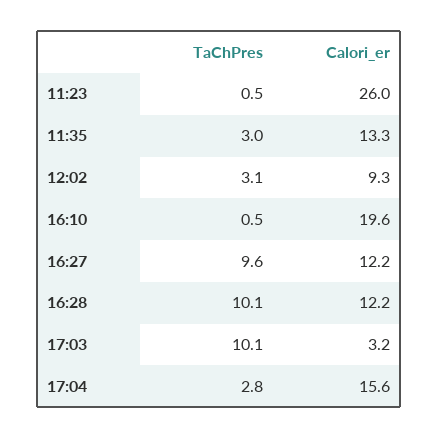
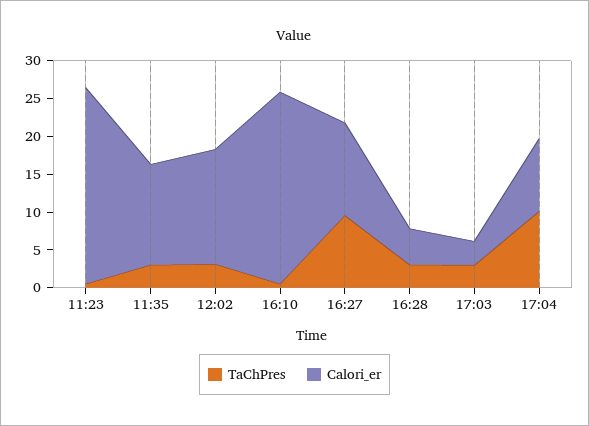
Calori_er, 12:02: 9.3 -> 15
Calori_er, 16:10: 19.6 -> 25
TaChPres, 16:28: 10.1 -> 2.5
Calori_er, 16:28: 12.2 -> 5
TaChPres, 17:03: 10.1 -> 2.5
TaChPres, 17:04: 2.8 -> 10
Calori_er, 17:04: 15.6 -> 10

